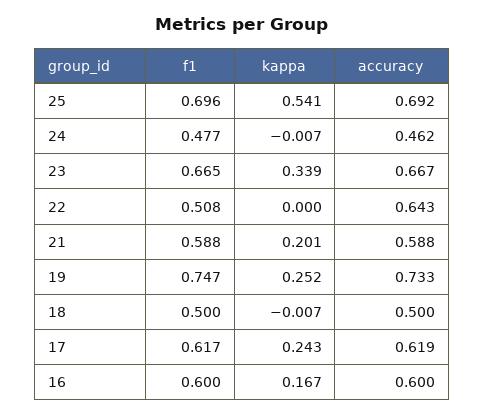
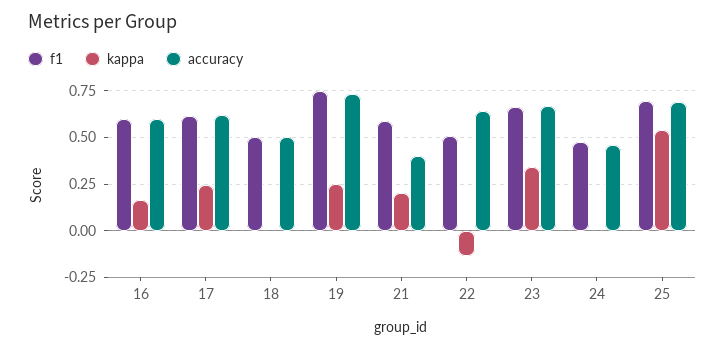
kappa, 22: 0 -> -0.15
accuracy, 21: 0.588 -> 0.4

